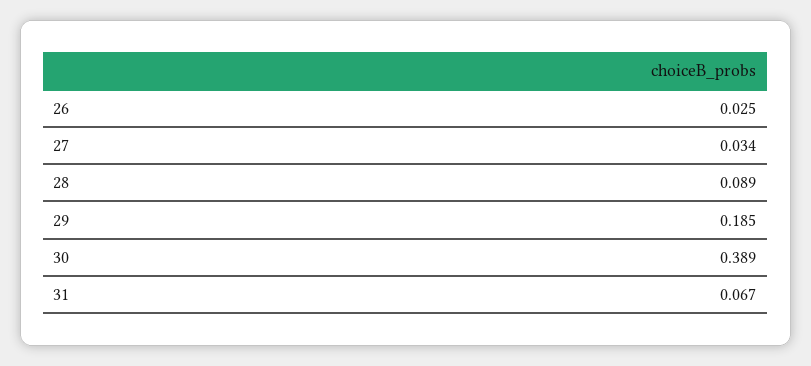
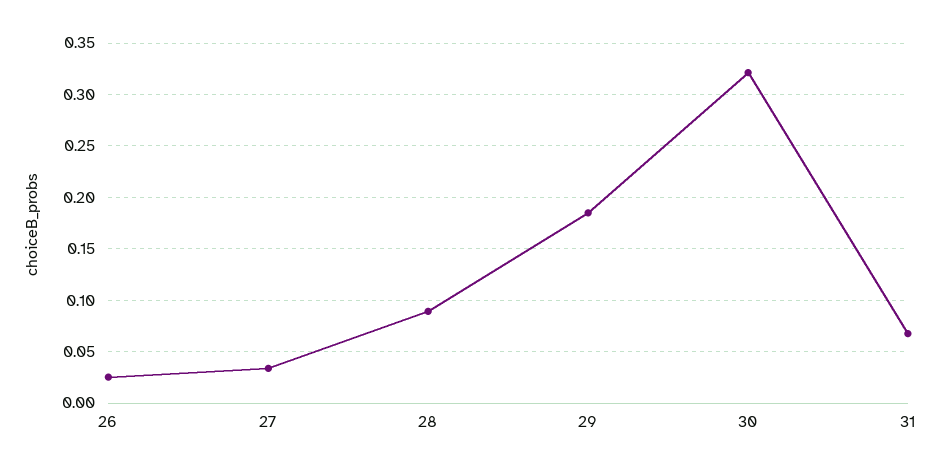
30: 0.389 -> 0.32

